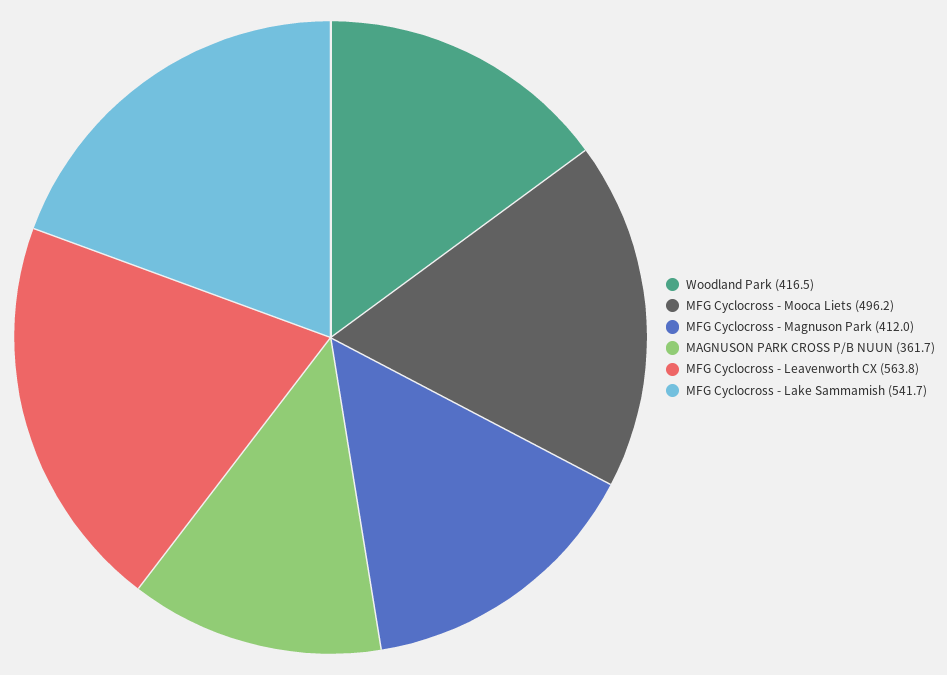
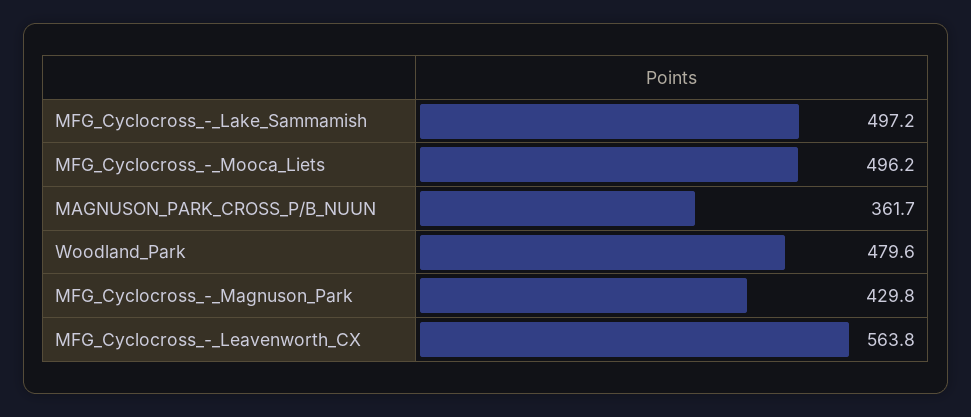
Woodland Park: 416.5 -> 479.6
MFG Cyclocross - Magnuson Park: 412 -> 429.8
MFG Cyclocross - Lake Sammamish: 541.7 -> 497.2

